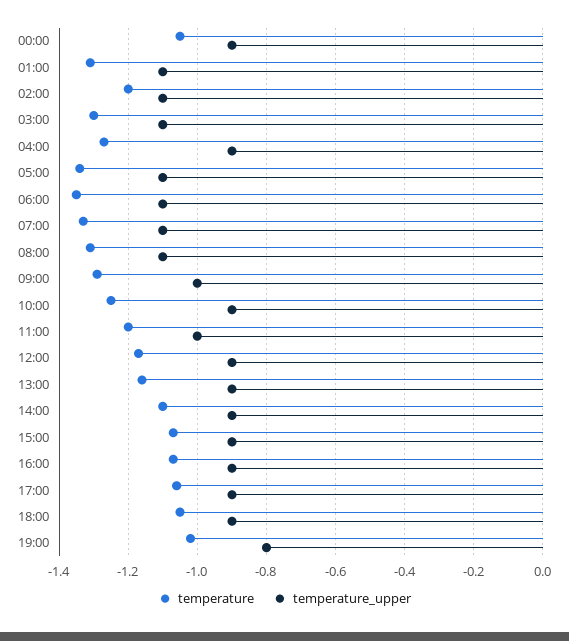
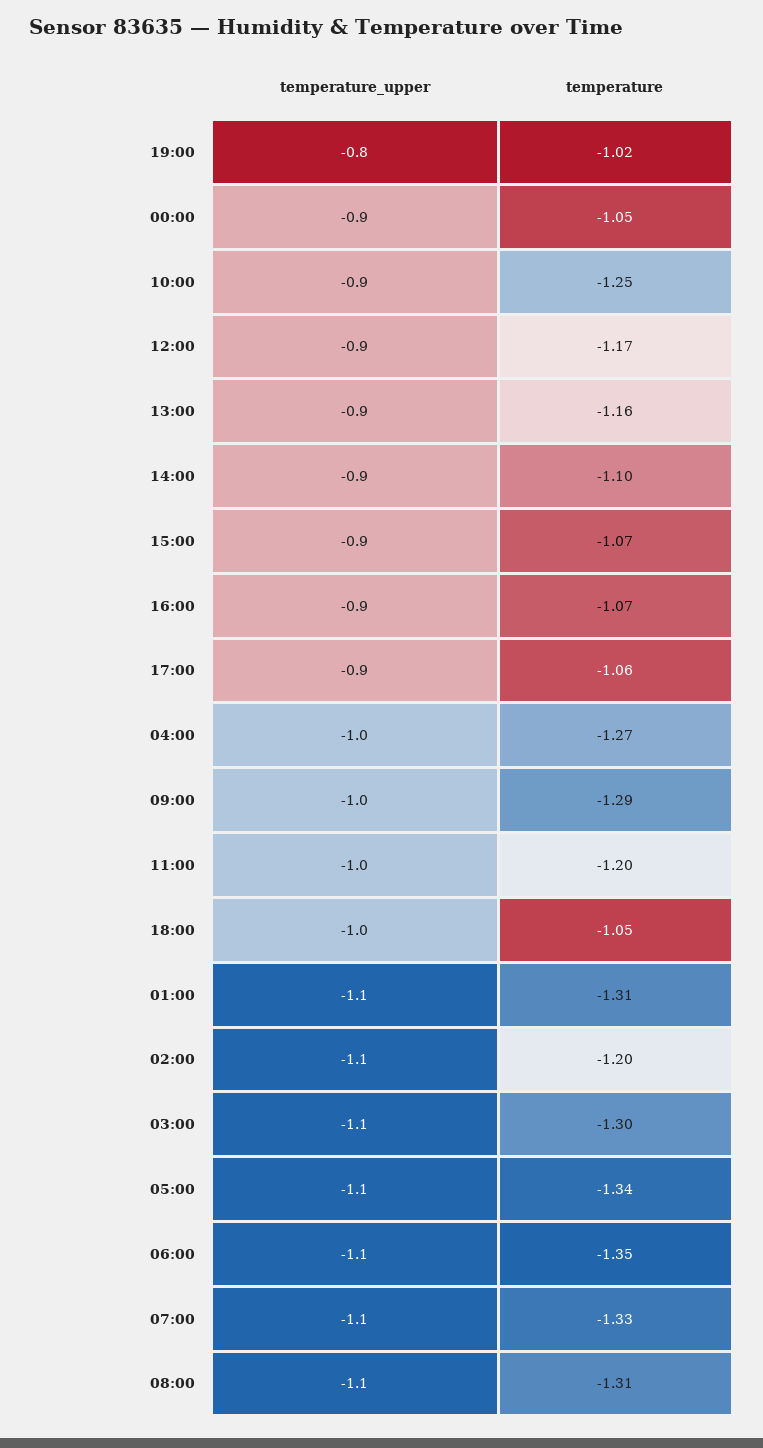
temperature_upper, 04:00: -0.9 -> -1
temperature_upper, 18:00: -0.9 -> -1

